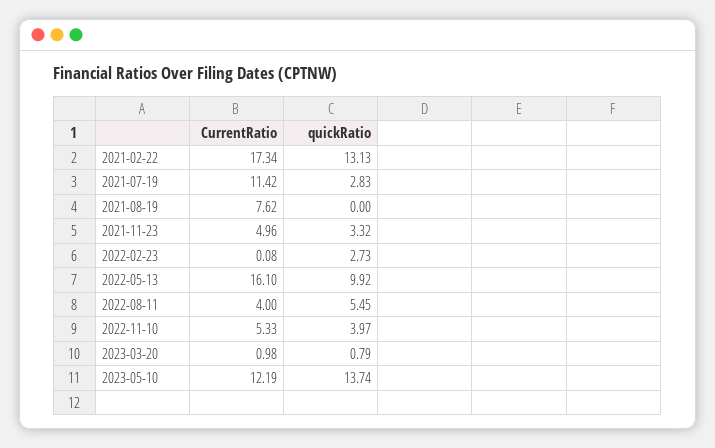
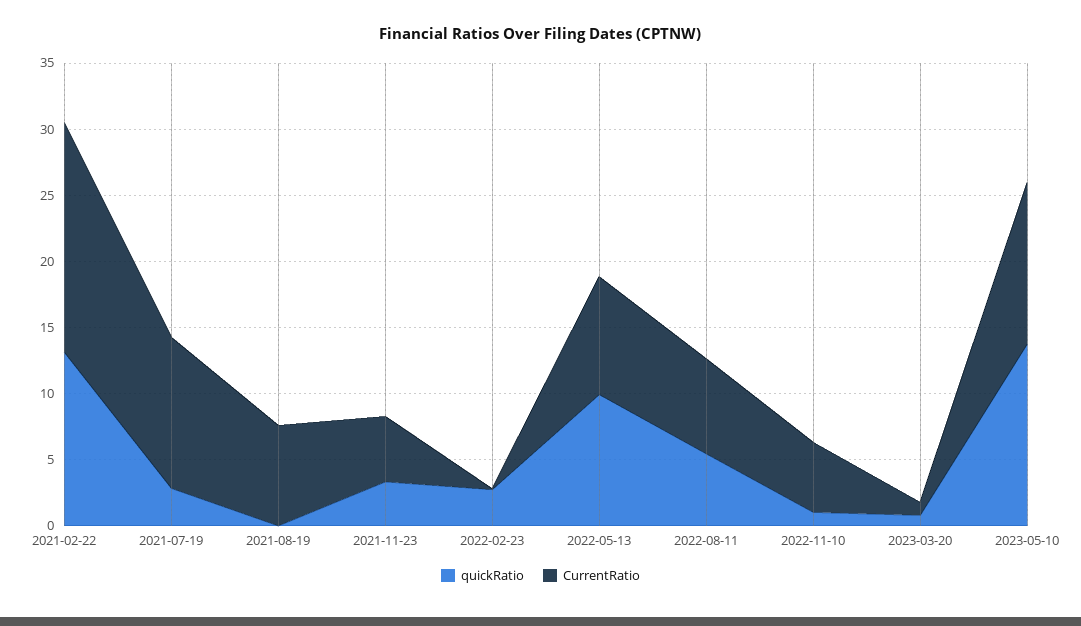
CurrentRatio, 2022-05-13: 16.1 -> 9
CurrentRatio, 2022-08-11: 4 -> 7
quickRatio, 2022-11-10: 3.97 -> 1

